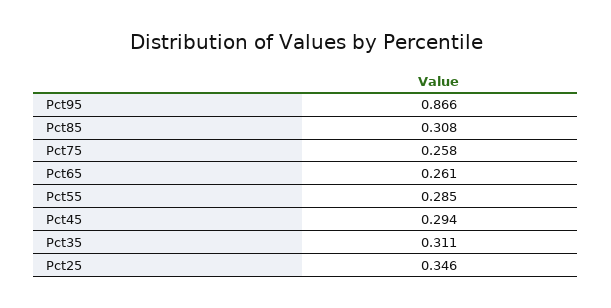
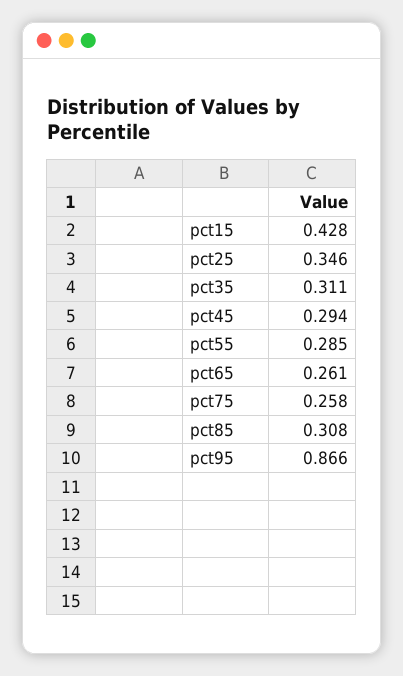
pct15: none -> 0.428

